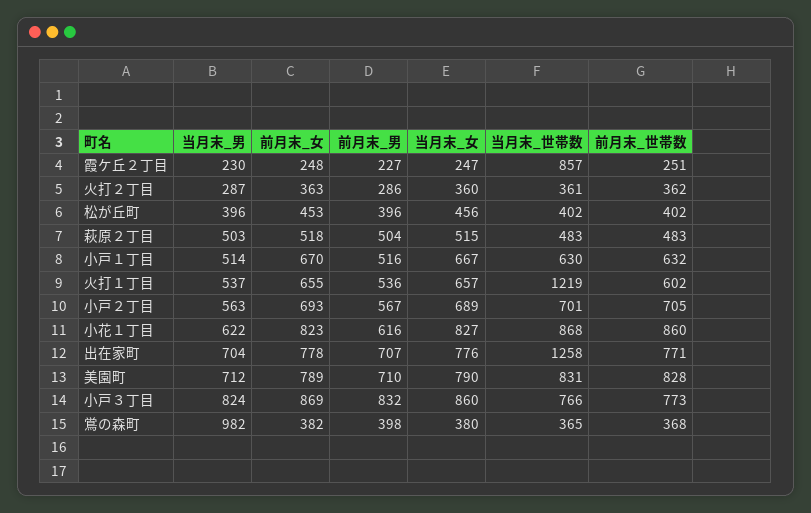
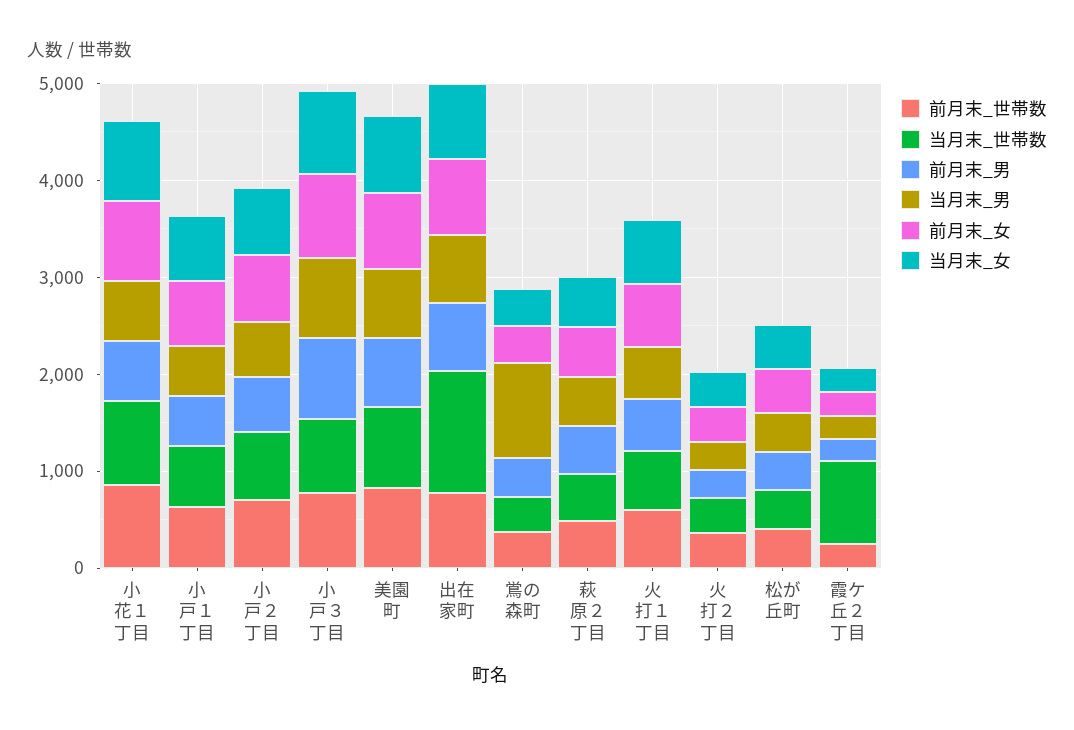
当月末_世帯数, 火打１丁目: 1219 -> 600

